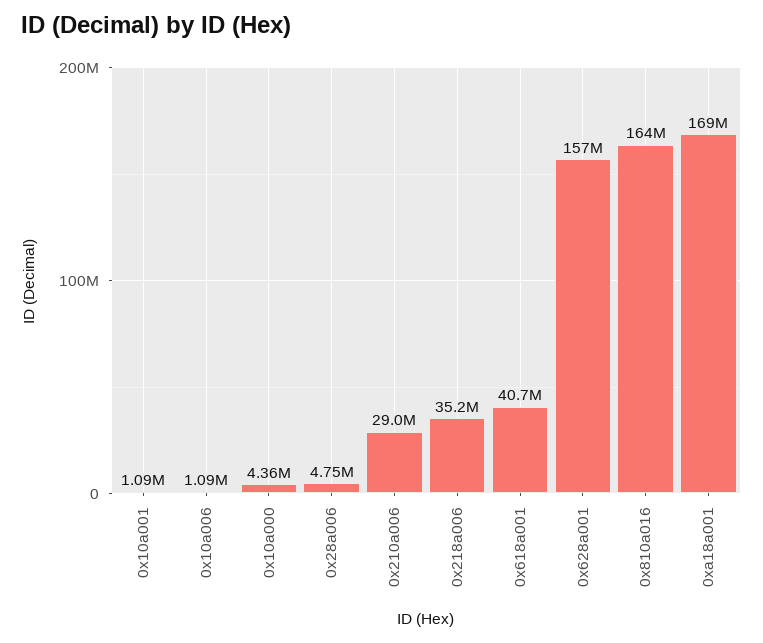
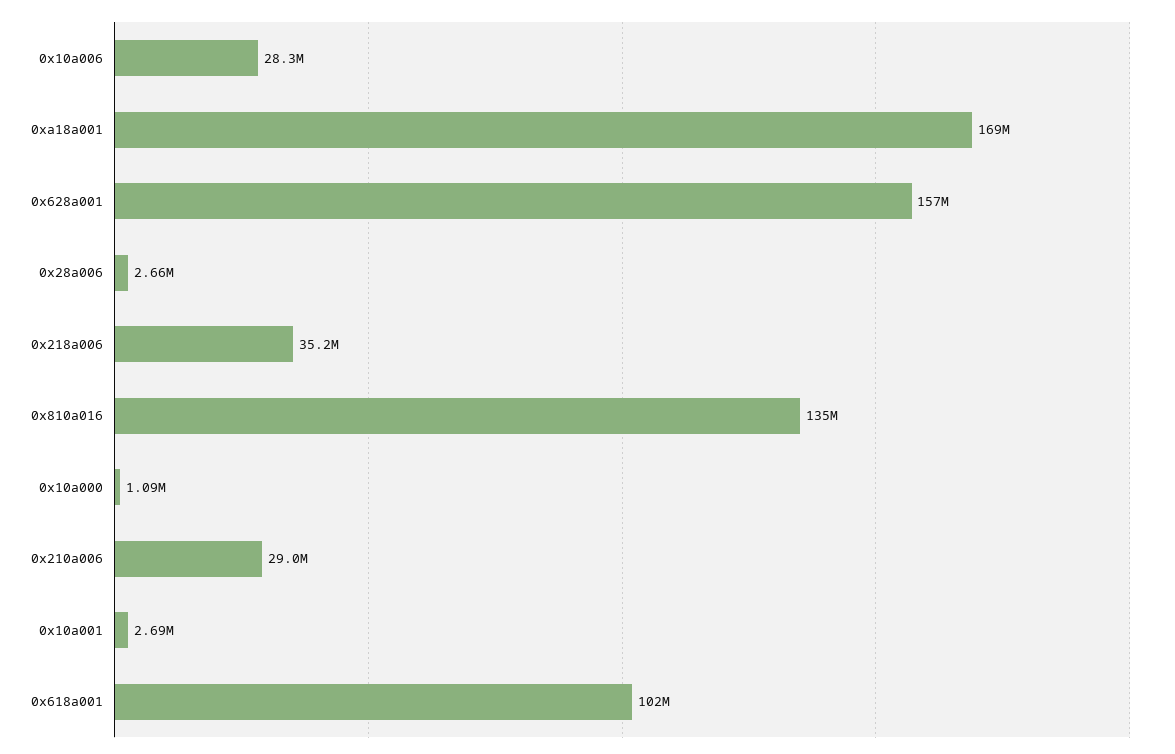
0x10a001: 1090000 -> 2690000
0x10a006: 1090000 -> 28300000
0x10a000: 4360000 -> 1090000
0x28a006: 4750000 -> 2660000
0x618a001: 40700000 -> 102000000
0x810a016: 164000000 -> 135000000

